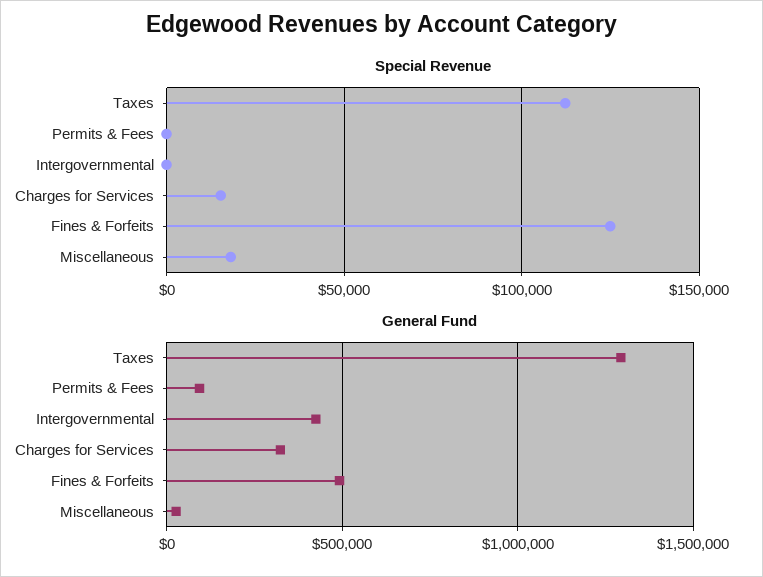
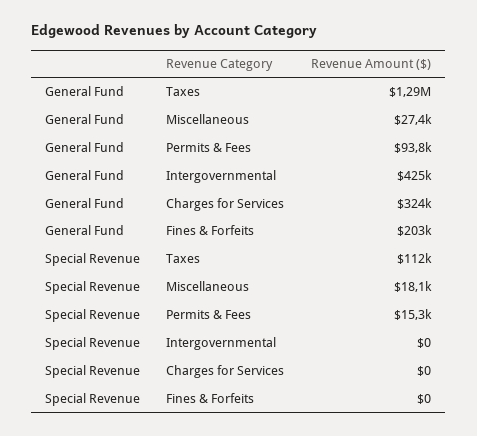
Special Revenue, Permits & Fees: 0 -> 15300
Special Revenue, Charges for Services: 15000 -> 0
Special Revenue, Fines & Forfeits: 125000 -> 0
General Fund, Fines & Forfeits: 500000 -> 203000

